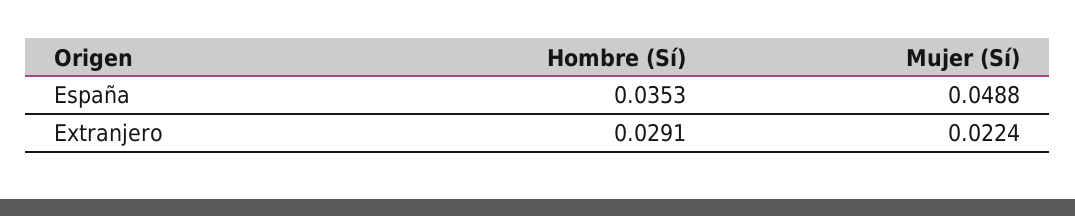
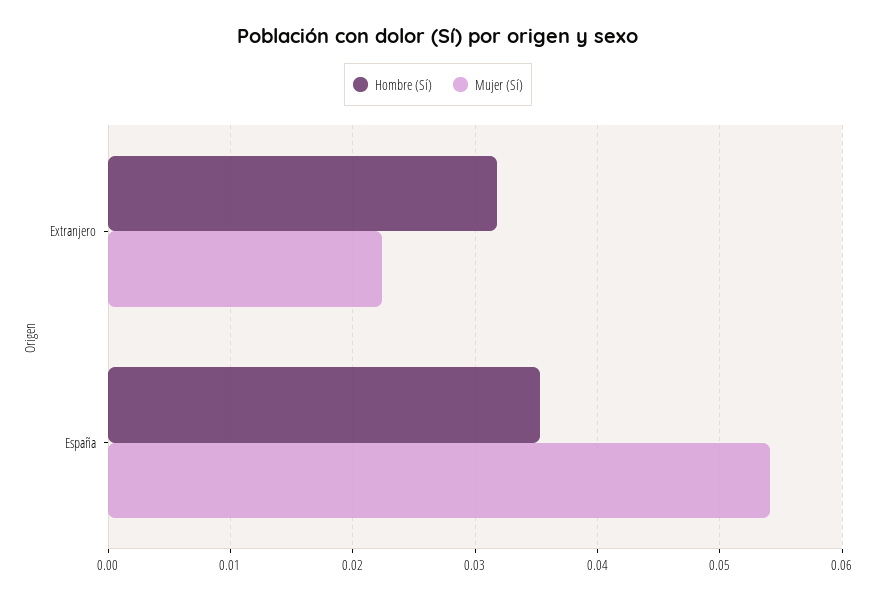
Mujer (Sí), España: 0.0488 -> 0.054
Hombre (Sí), Extranjero: 0.0291 -> 0.032

